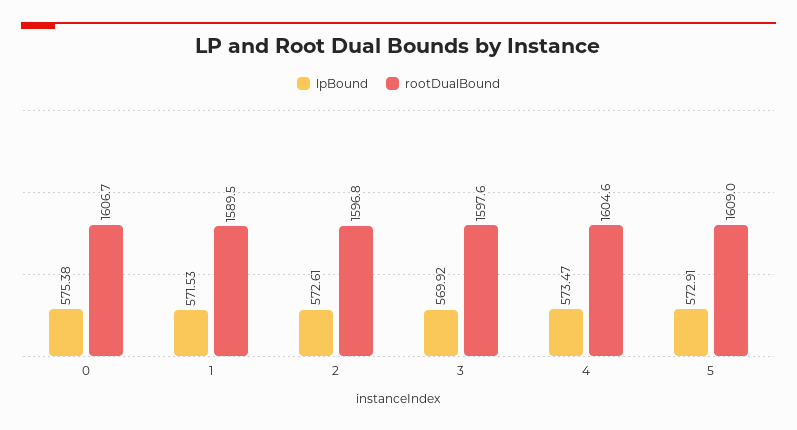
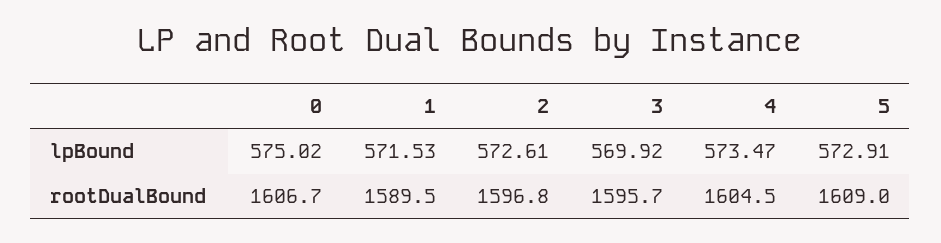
lpBound, 0: 575.38 -> 575.02
rootDualBound, 3: 1597.6 -> 1595.7
rootDualBound, 4: 1604.6 -> 1604.5

